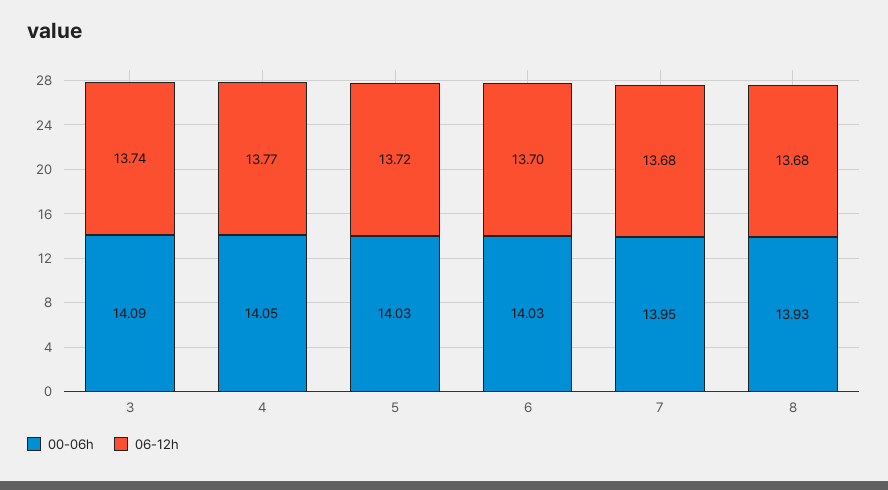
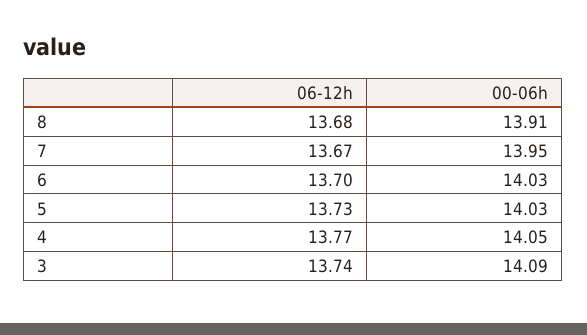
06-12h, 5: 13.72 -> 13.73
06-12h, 7: 13.68 -> 13.67
00-06h, 8: 13.93 -> 13.91

